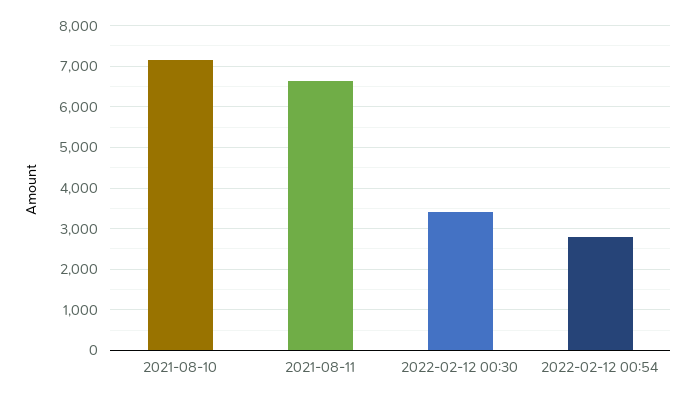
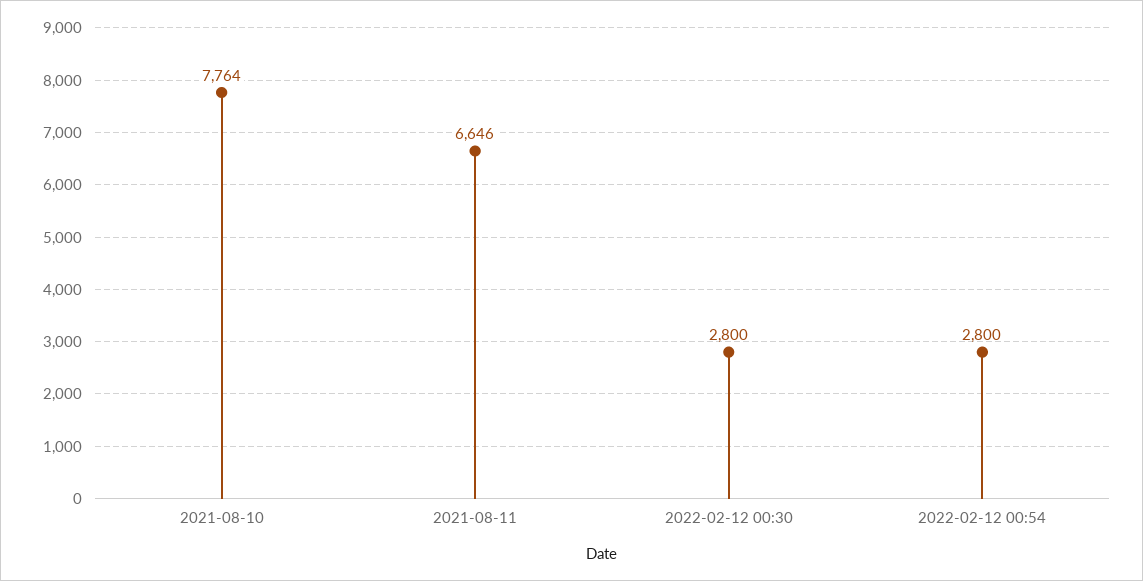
2021-08-10: 7200 -> 7764
2022-02-12 00:30: 3400 -> 2800

